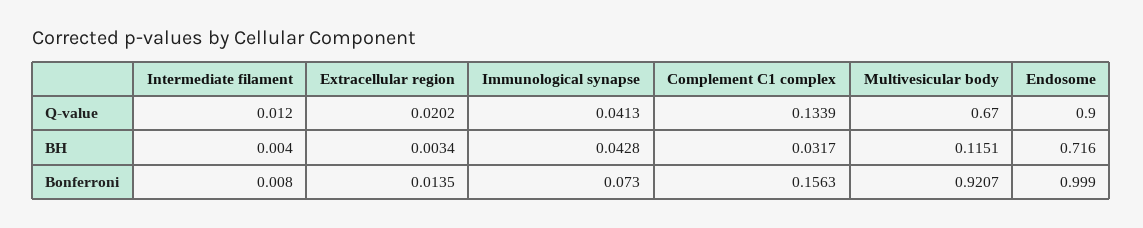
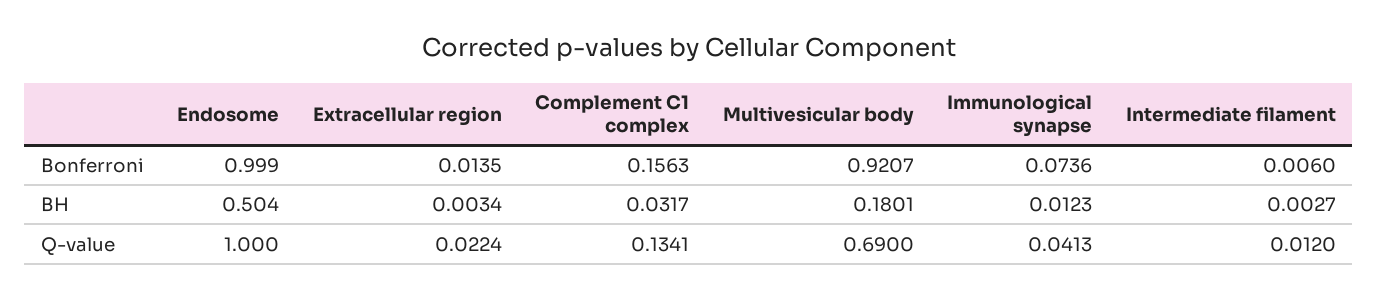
Extracellular region, Q-value: 0.0202 -> 0.0224
Complement C1 complex, Q-value: 0.1339 -> 0.1341
Multivesicular body, Q-value: 0.67 -> 0.69
Endosome, Q-value: 0.9 -> 1
Intermediate filament, BH: 0.004 -> 0.0027
Immunological synapse, BH: 0.0428 -> 0.0123
Multivesicular body, BH: 0.1151 -> 0.1801
Endosome, BH: 0.716 -> 0.504
Intermediate filament, Bonferroni: 0.008 -> 0.006
Immunological synapse, Bonferroni: 0.073 -> 0.0736

